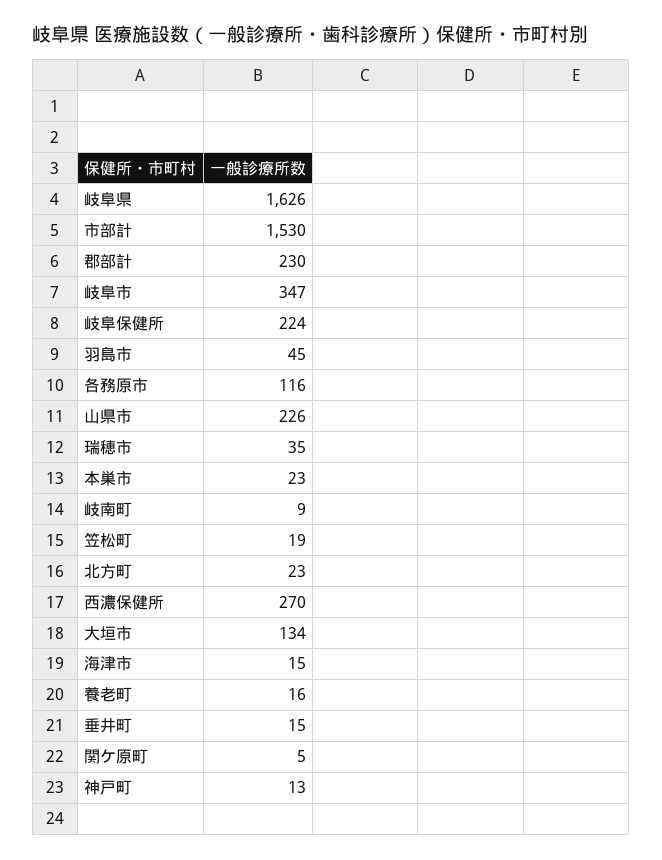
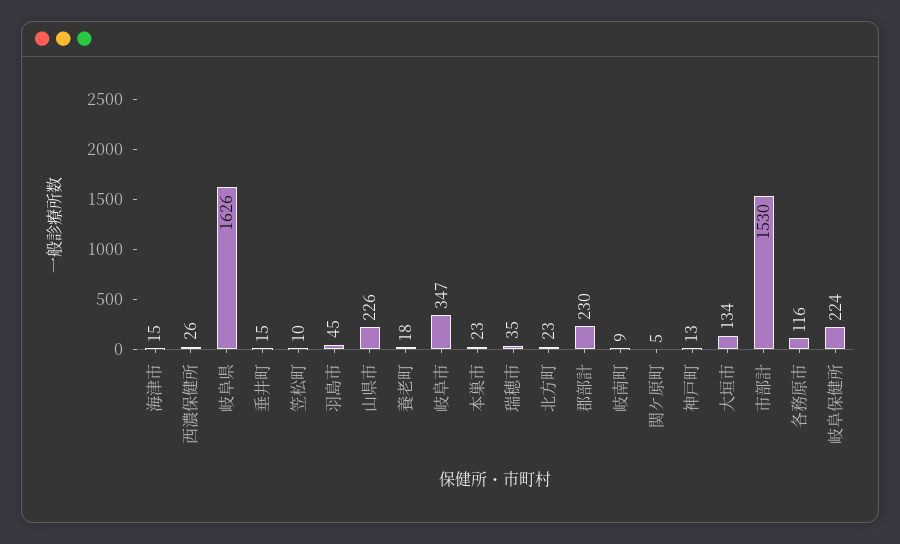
笠松町: 19 -> 10
西濃保健所: 270 -> 26
養老町: 16 -> 18

